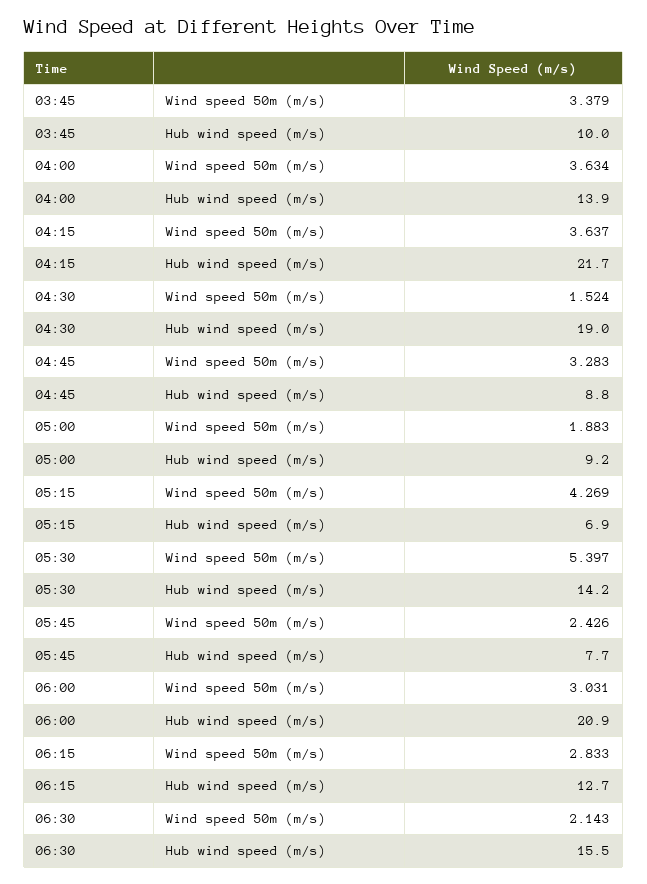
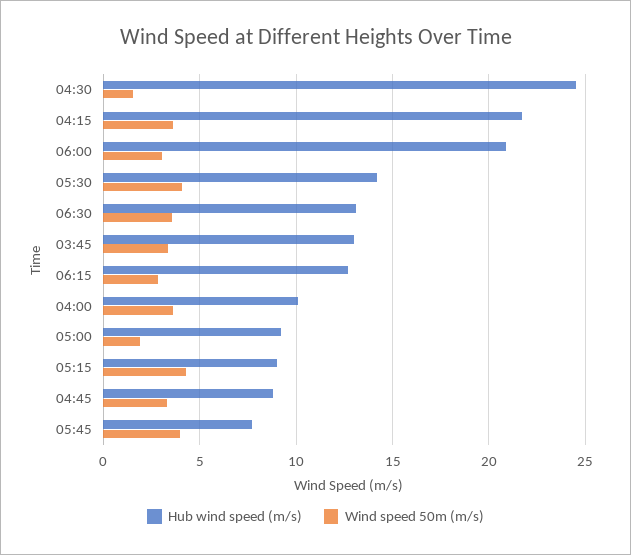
Hub wind speed (m/s), 03:45: 10 -> 13
Hub wind speed (m/s), 04:00: 13.9 -> 10
Hub wind speed (m/s), 04:30: 19 -> 24.5
Hub wind speed (m/s), 05:15: 6.9 -> 9
Wind speed 50m (m/s), 05:30: 5.397 -> 4
Wind speed 50m (m/s), 05:45: 2.426 -> 4
Wind speed 50m (m/s), 06:30: 2.143 -> 3.5
Hub wind speed (m/s), 06:30: 15.5 -> 13

